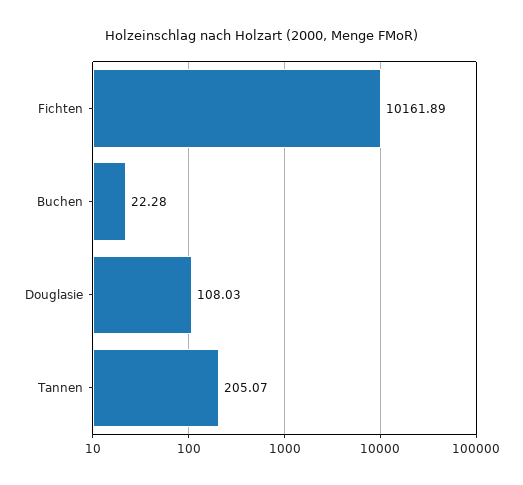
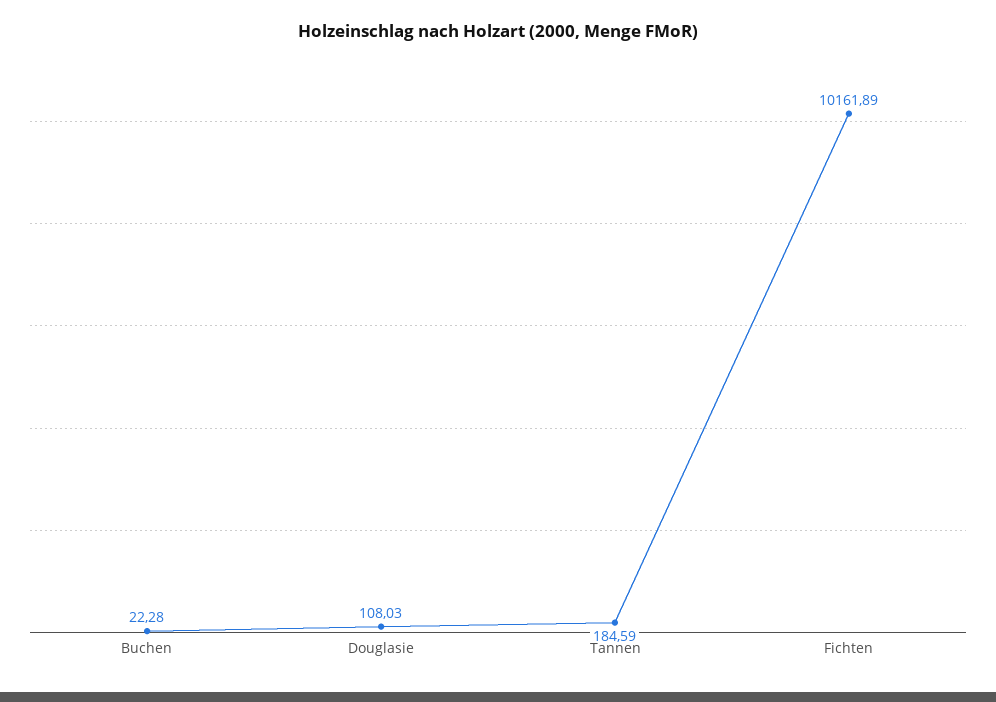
Tannen: 205.07 -> 184.59

